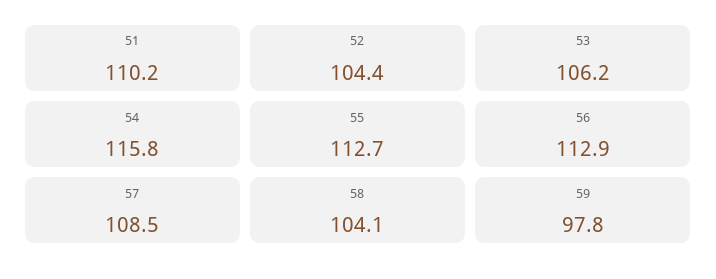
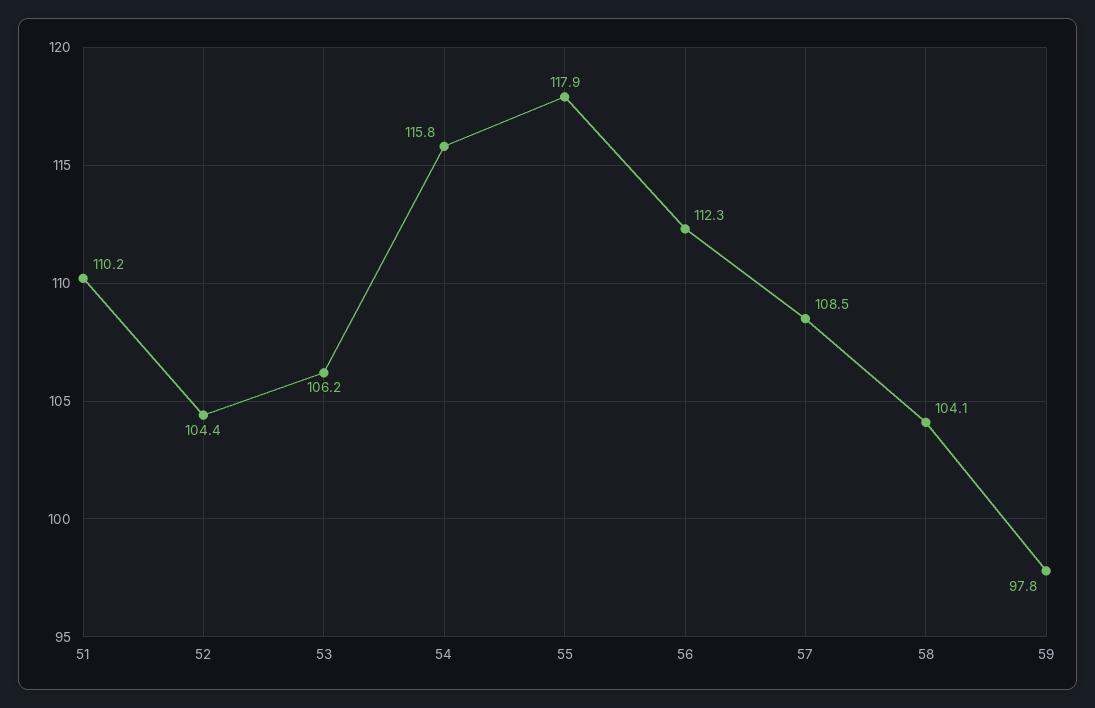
55: 112.7 -> 117.9
56: 112.9 -> 112.3

